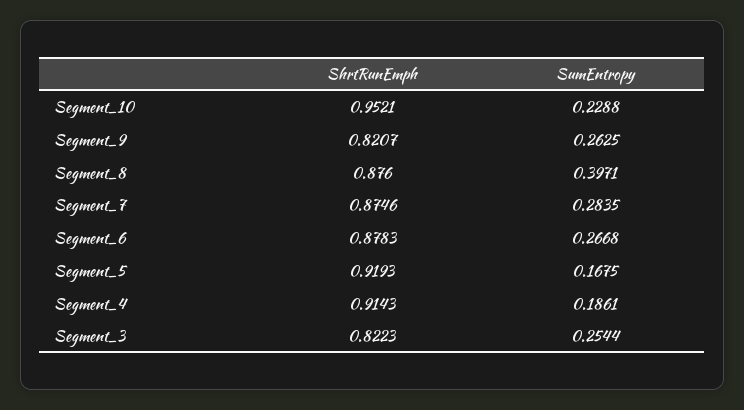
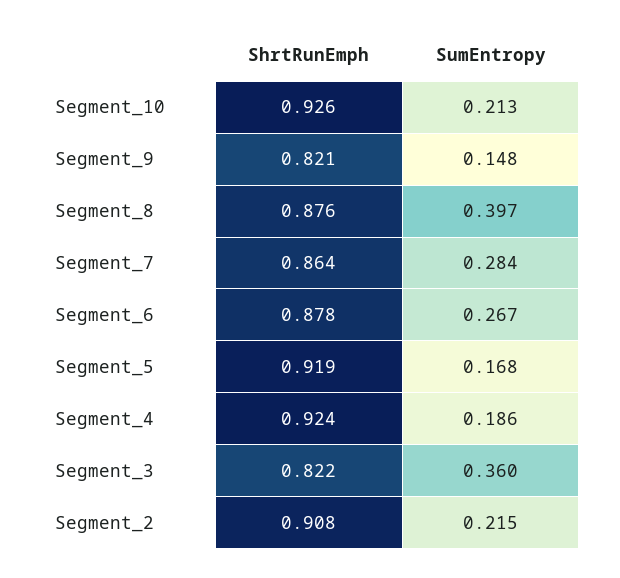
ShrtRunEmph, Segment_10: 0.9521 -> 0.926
SumEntropy, Segment_10: 0.2288 -> 0.213
SumEntropy, Segment_9: 0.2625 -> 0.148
ShrtRunEmph, Segment_7: 0.8746 -> 0.864
ShrtRunEmph, Segment_4: 0.9143 -> 0.924
SumEntropy, Segment_3: 0.2544 -> 0.36
ShrtRunEmph, Segment_2: none -> 0.908
SumEntropy, Segment_2: none -> 0.215

